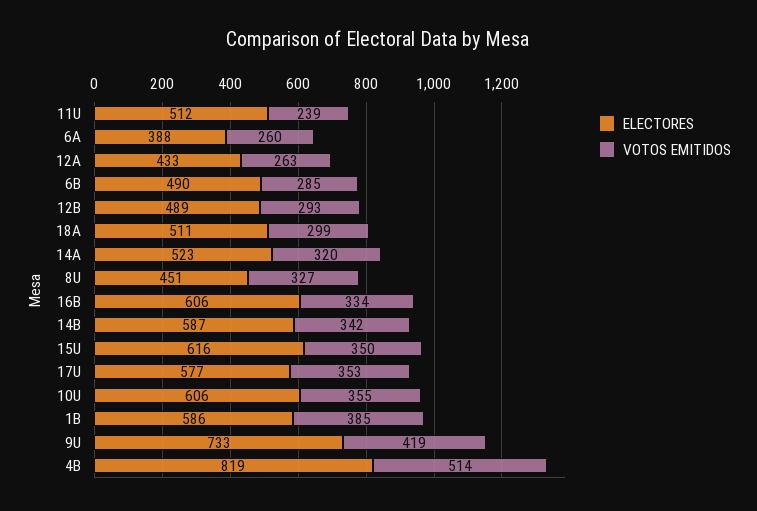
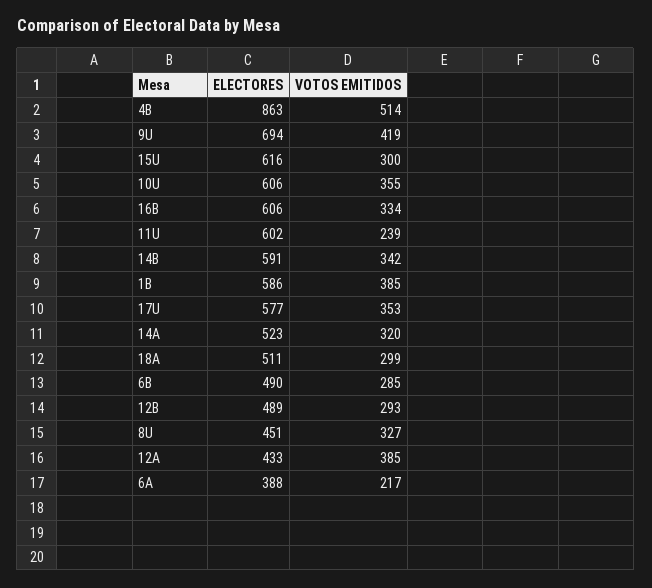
ELECTORES, 11U: 512 -> 602
VOTOS EMITIDOS, 6A: 260 -> 217
VOTOS EMITIDOS, 12A: 263 -> 385
ELECTORES, 14B: 587 -> 591
VOTOS EMITIDOS, 15U: 350 -> 300
ELECTORES, 9U: 733 -> 694
ELECTORES, 4B: 819 -> 863

